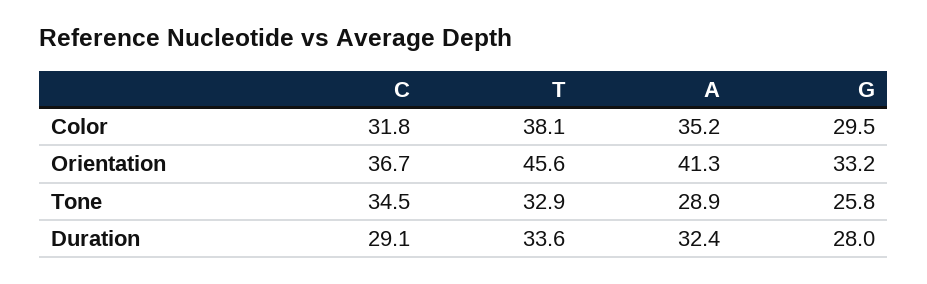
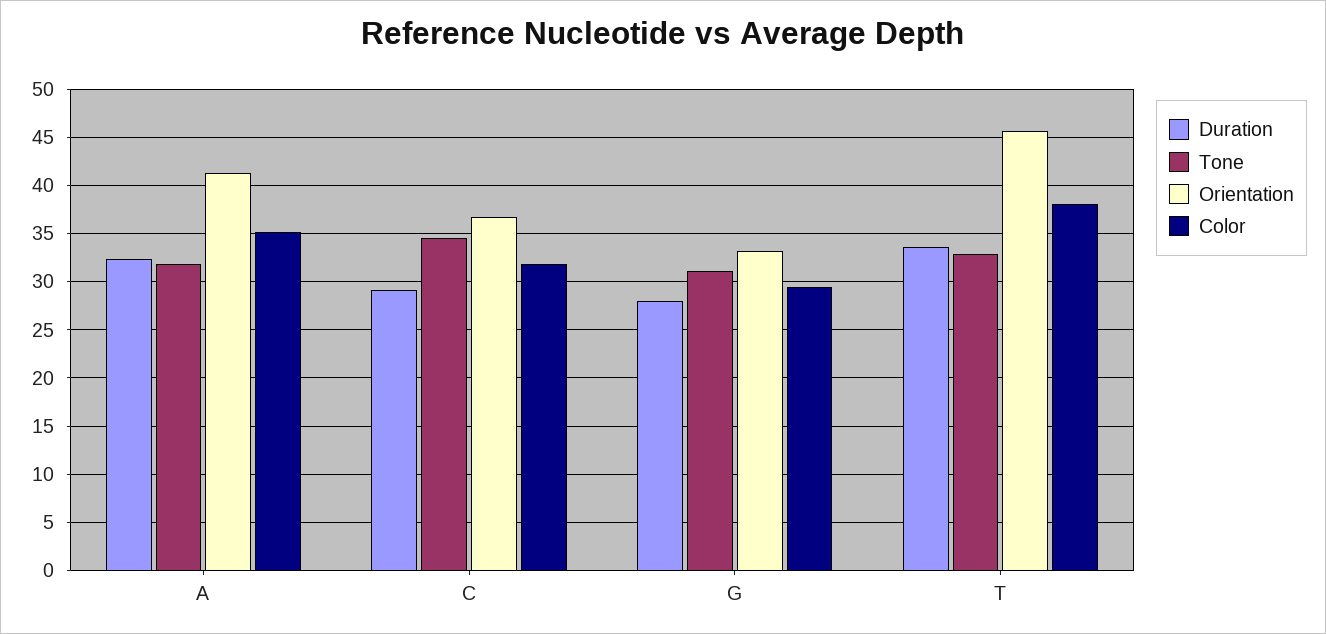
Tone, A: 28.9 -> 32
Tone, G: 25.8 -> 31

